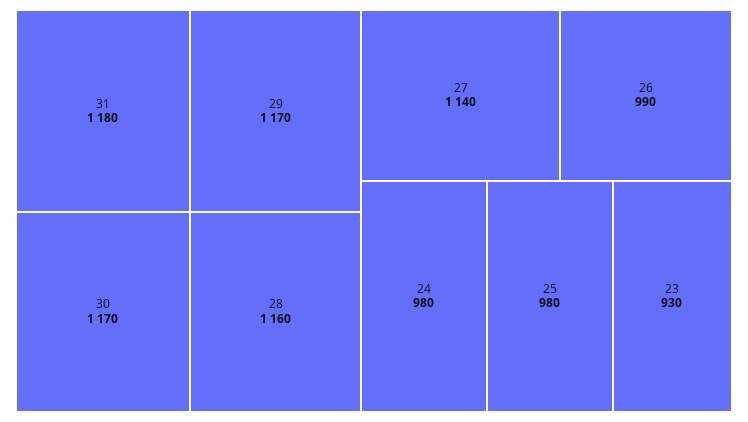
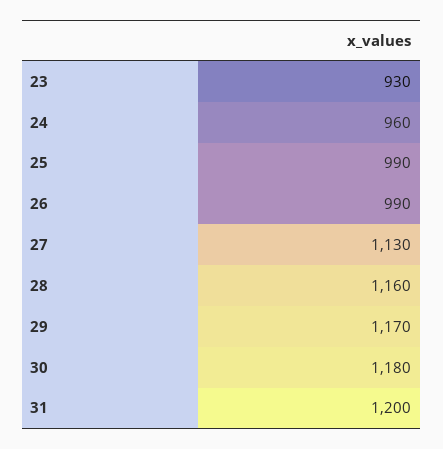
31: 1180 -> 1200
30: 1170 -> 1180
27: 1140 -> 1130
24: 980 -> 960
25: 980 -> 990

